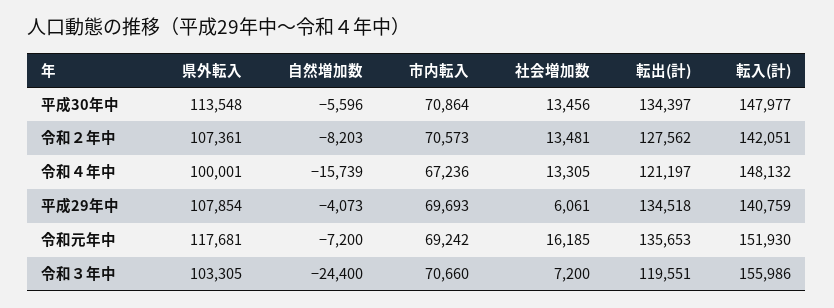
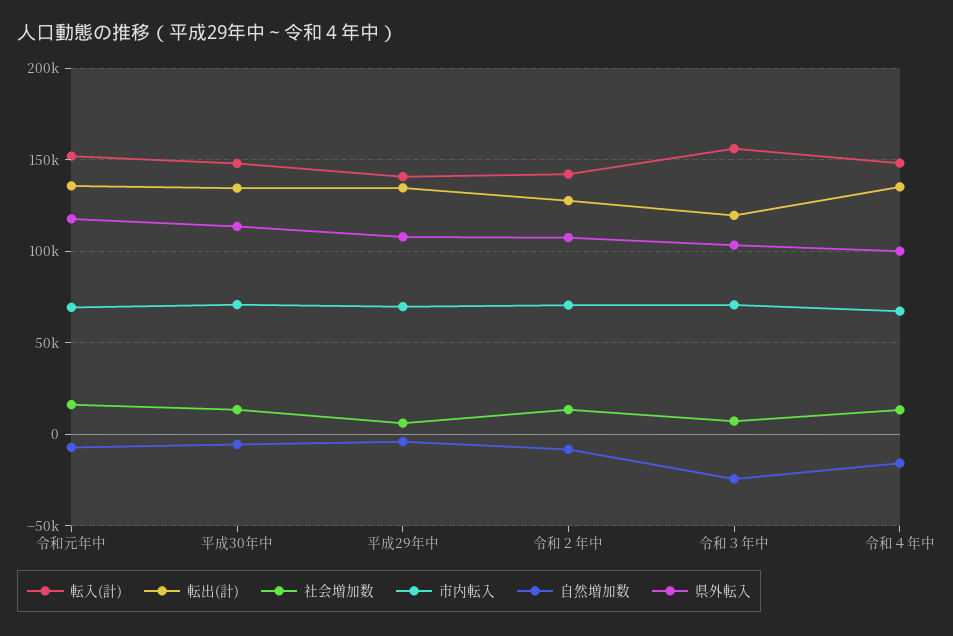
転出(計), 令和４年中: 121197 -> 135000

